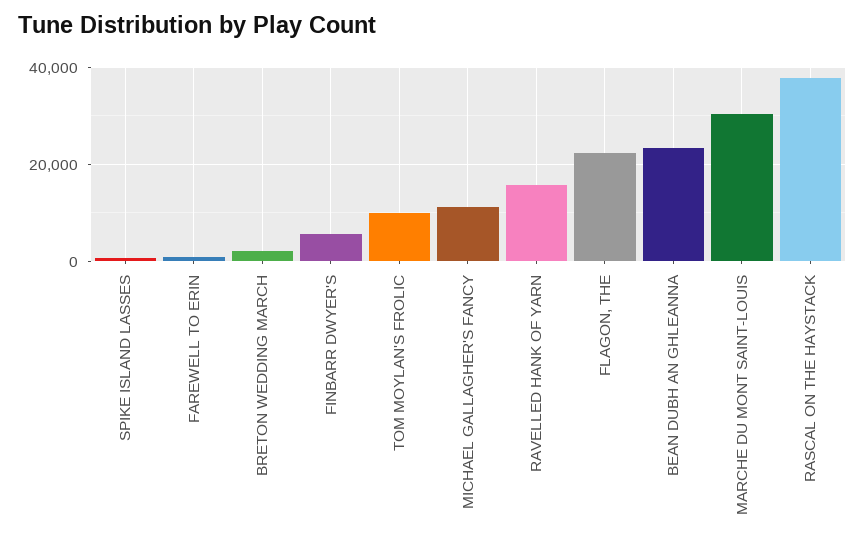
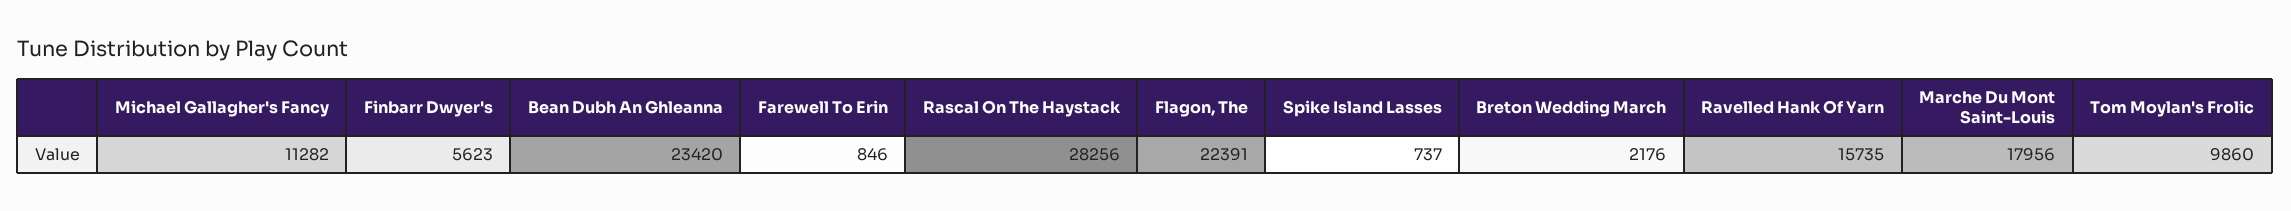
MARCHE DU MONT SAINT-LOUIS: 30000 -> 17956
RASCAL ON THE HAYSTACK: 38000 -> 28256

